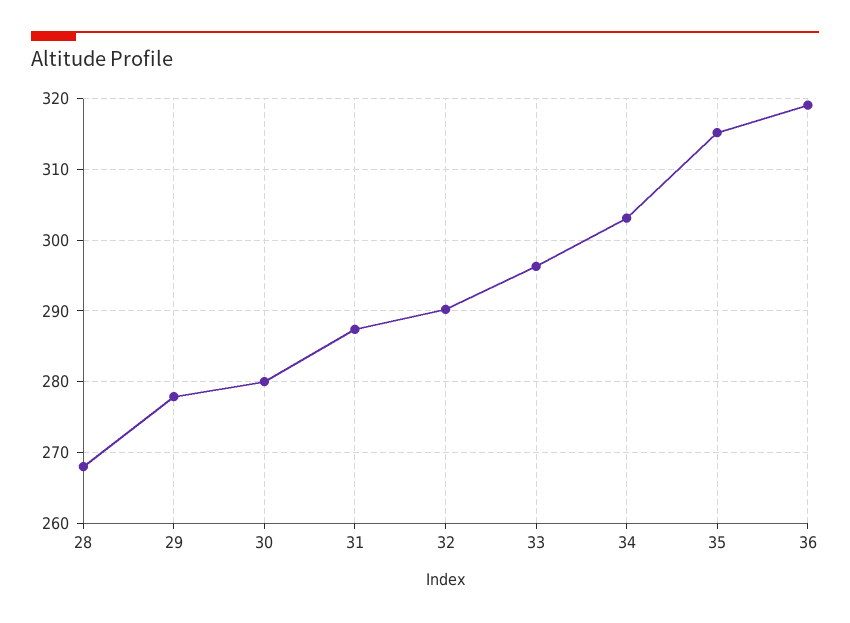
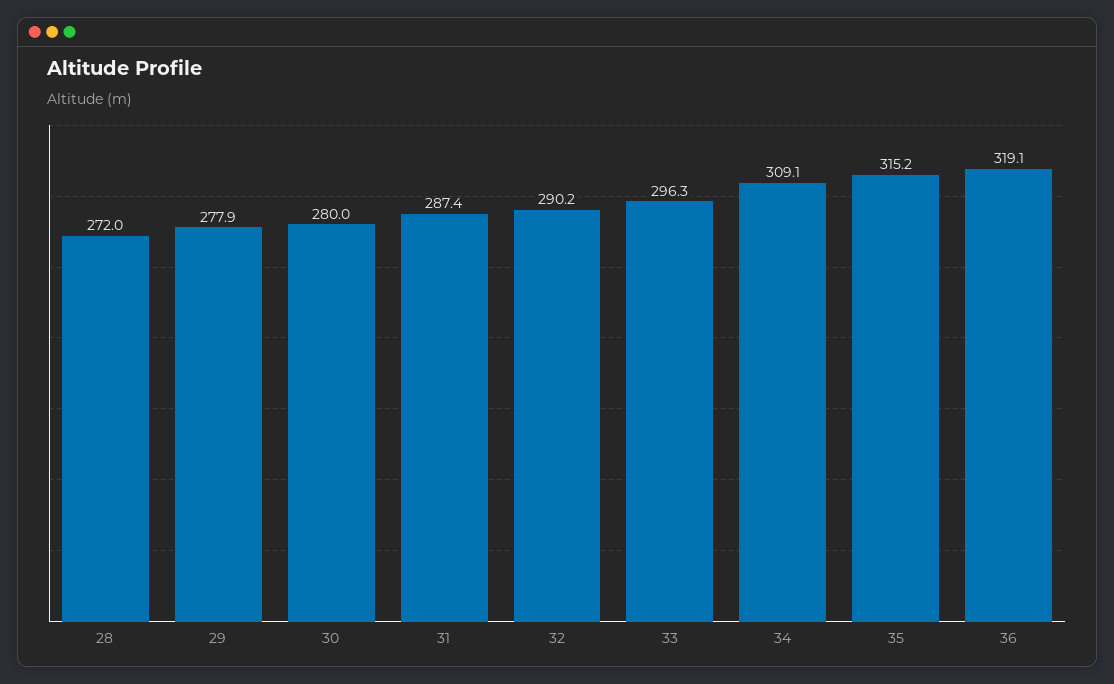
28: 268 -> 272
34: 303 -> 309.1

